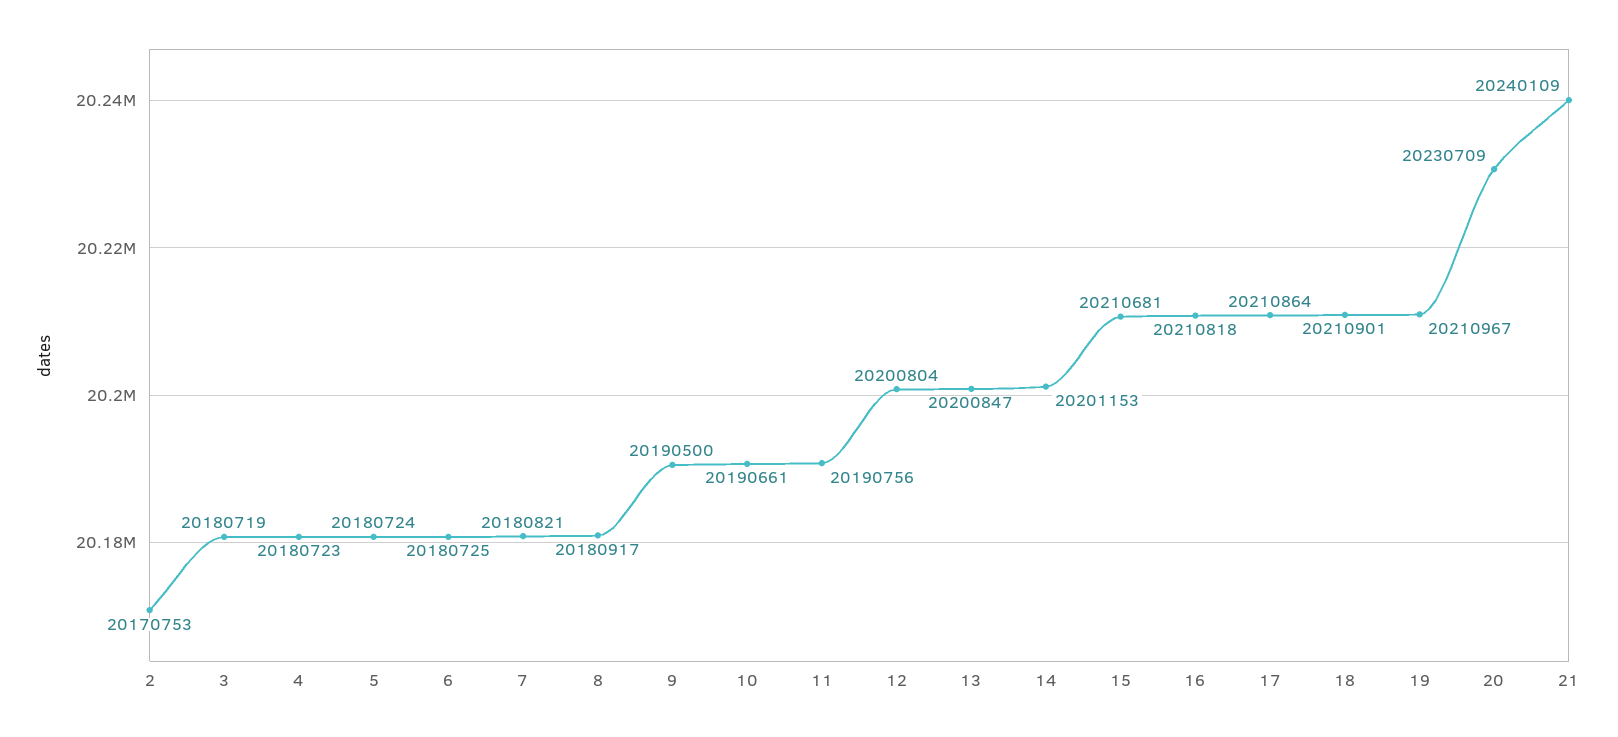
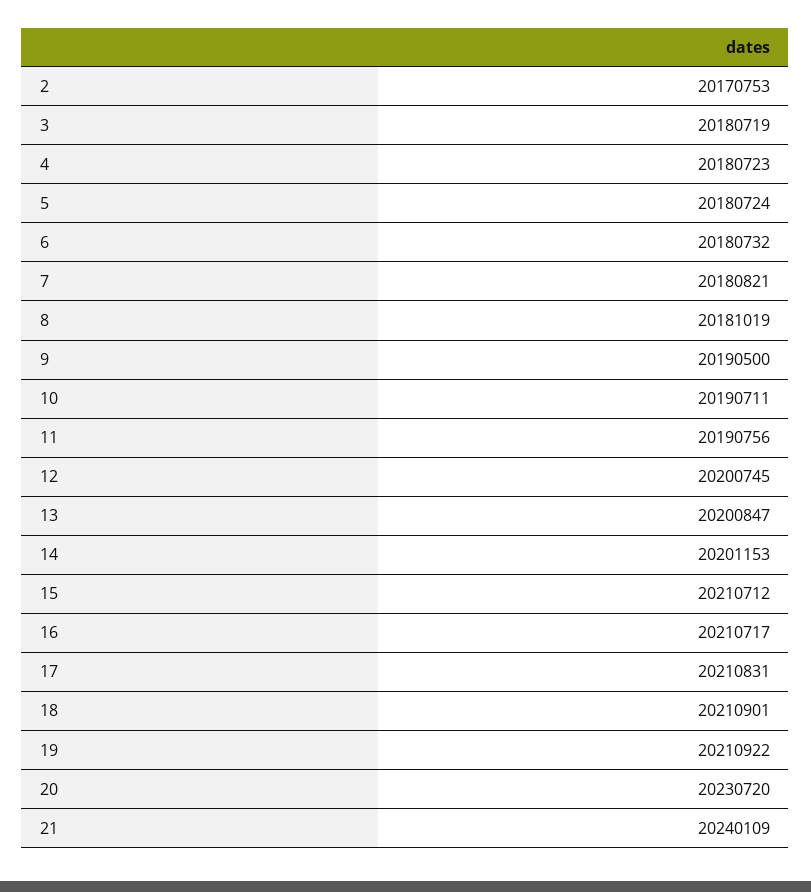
6: 20180725 -> 20180732
8: 20180917 -> 20181019
10: 20190661 -> 20190711
12: 20200804 -> 20200745
15: 20210681 -> 20210712
16: 20210818 -> 20210717
17: 20210864 -> 20210831
19: 20210967 -> 20210922
20: 20230709 -> 20230720

